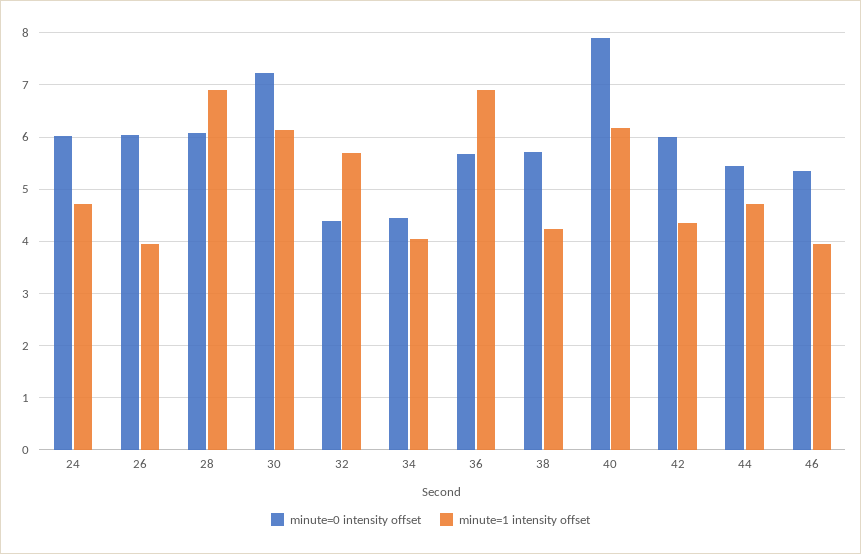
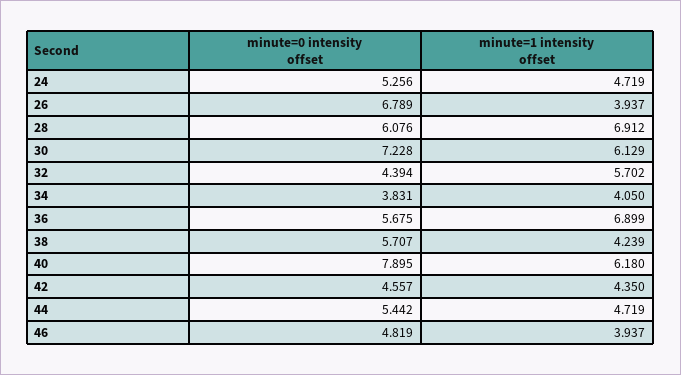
minute=0 intensity offset, 24: 6 -> 5.256
minute=0 intensity offset, 26: 6 -> 6.789
minute=0 intensity offset, 34: 4.4 -> 3.831
minute=0 intensity offset, 42: 6 -> 4.557
minute=0 intensity offset, 46: 5.4 -> 4.819

